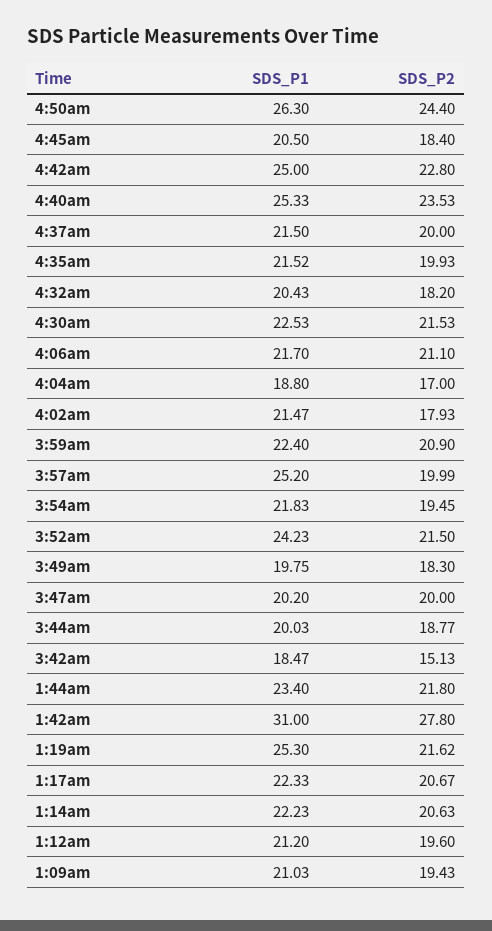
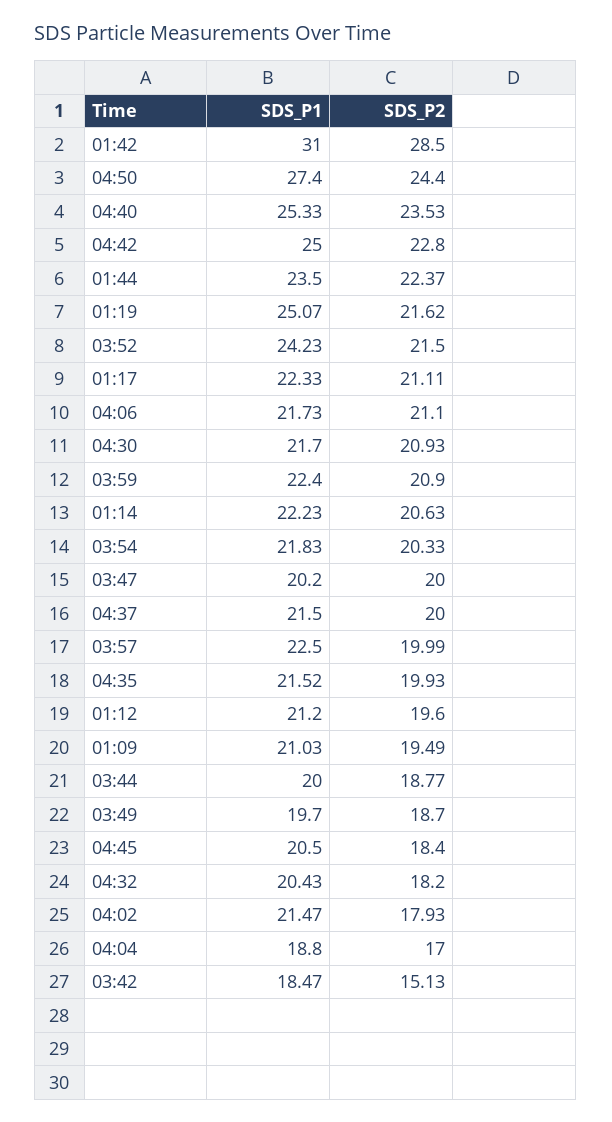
SDS_P1, 4:50am: 26.3 -> 27.4
SDS_P1, 4:30am: 22.53 -> 21.7
SDS_P2, 4:30am: 21.53 -> 20.93
SDS_P1, 4:06am: 21.7 -> 21.73
SDS_P1, 3:57am: 25.2 -> 22.5
SDS_P2, 3:54am: 19.45 -> 20.33
SDS_P1, 3:49am: 19.75 -> 19.7
SDS_P2, 3:49am: 18.3 -> 18.7
SDS_P1, 3:44am: 20.03 -> 20
SDS_P1, 1:44am: 23.4 -> 23.5
SDS_P2, 1:44am: 21.8 -> 22.37
SDS_P2, 1:42am: 27.8 -> 28.5
SDS_P1, 1:19am: 25.3 -> 25.07
SDS_P2, 1:17am: 20.67 -> 21.11
SDS_P2, 1:09am: 19.43 -> 19.49

